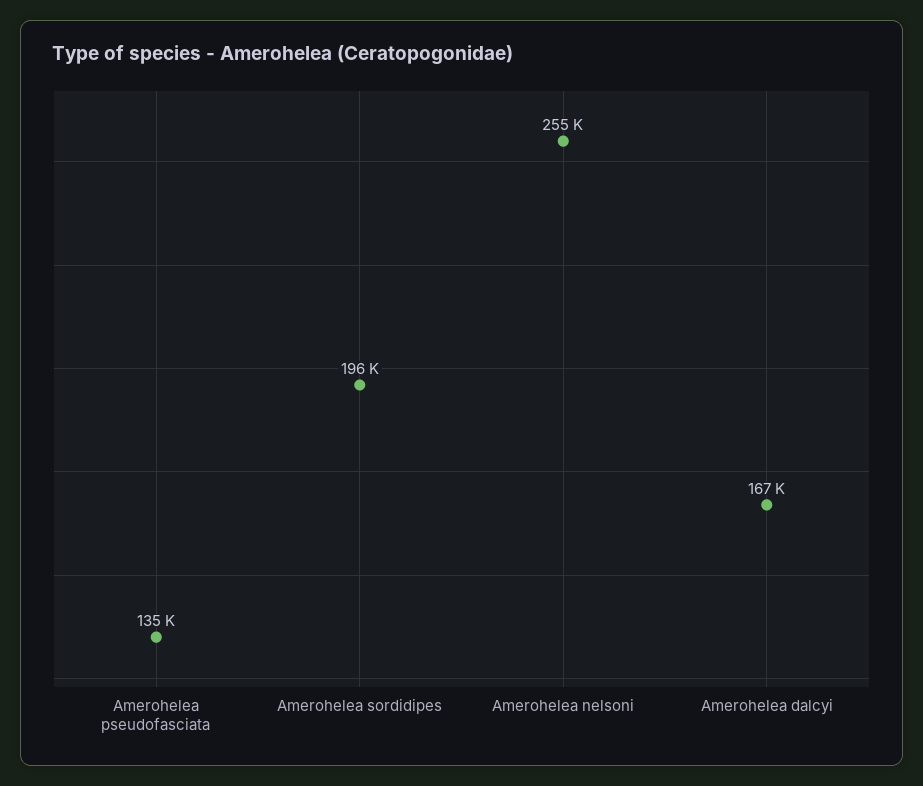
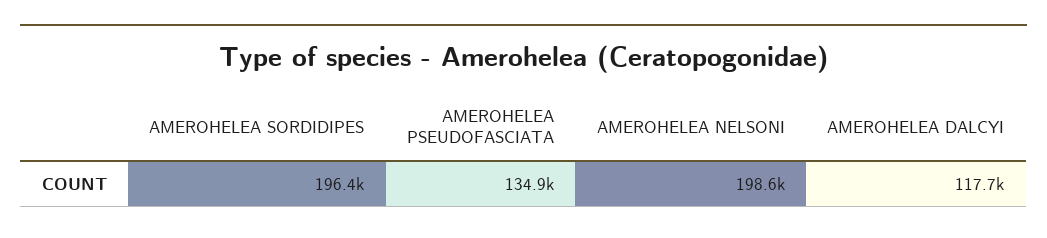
Amerohelea nelsoni: 255000 -> 198600
Amerohelea dalcyi: 167000 -> 117700

